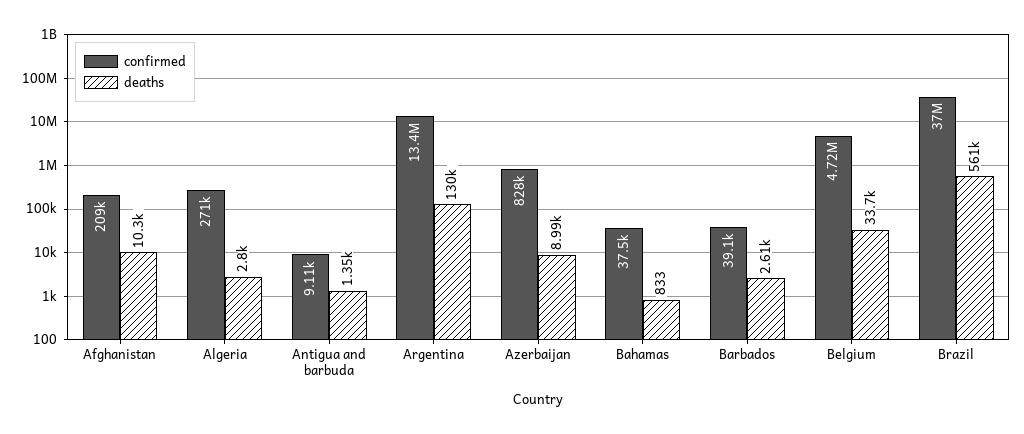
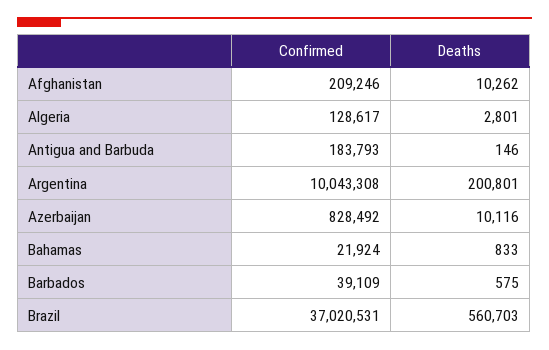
confirmed, Algeria: 271000 -> 128617
confirmed, Antigua and barbuda: 9110 -> 183793
deaths, Antigua and barbuda: 1350 -> 146
confirmed, Argentina: 13400000 -> 10043308
deaths, Argentina: 130000 -> 200801
deaths, Azerbaijan: 8990 -> 10116
confirmed, Bahamas: 37500 -> 21924
deaths, Barbados: 2610 -> 575
confirmed, Belgium: 4720000 -> none
deaths, Belgium: 33700 -> none

